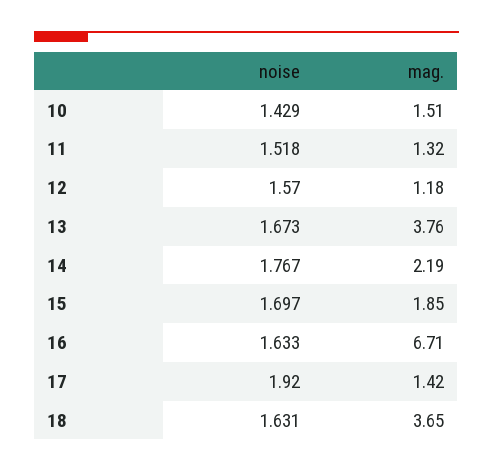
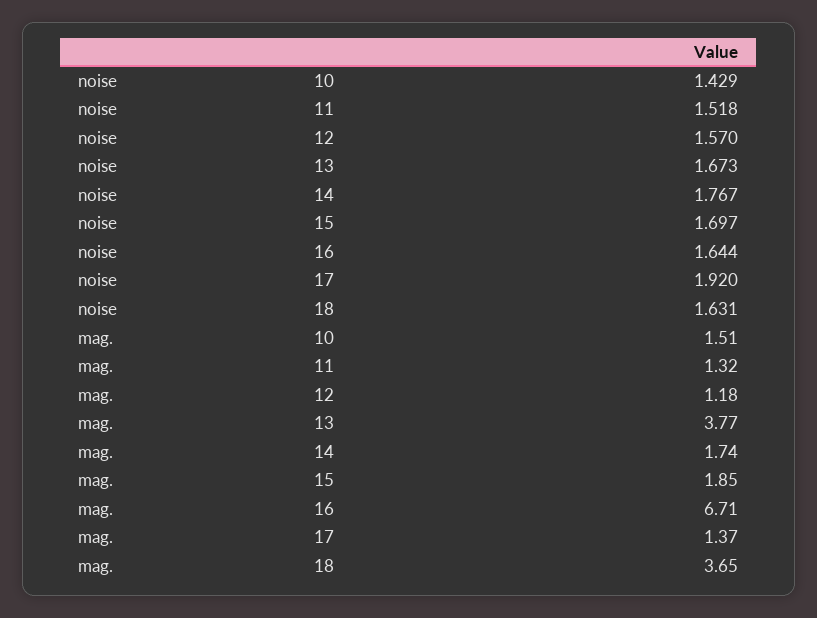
mag., 13: 3.76 -> 3.77
mag., 14: 2.19 -> 1.74
noise, 16: 1.633 -> 1.644
mag., 17: 1.42 -> 1.37

